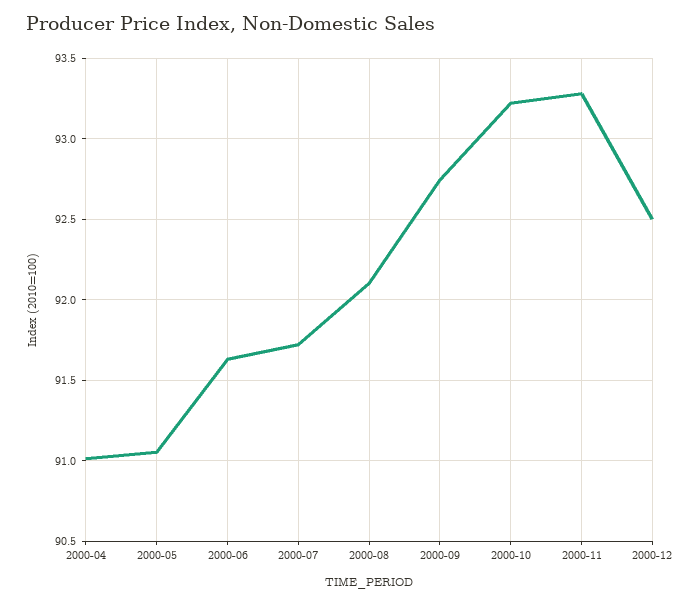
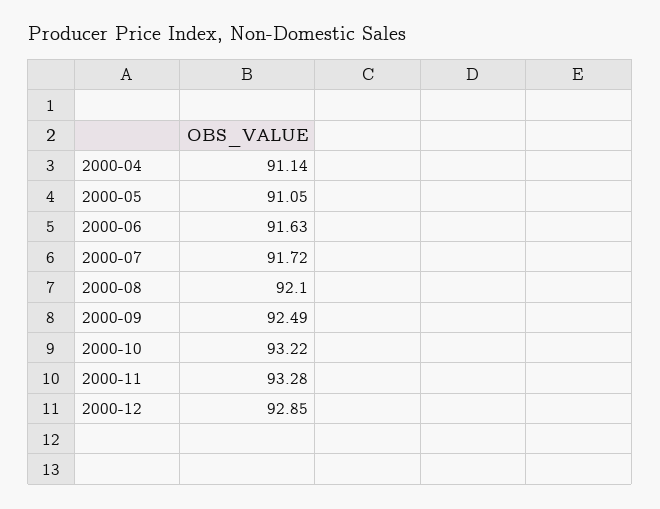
2000-04: 91 -> 91.14
2000-09: 92.75 -> 92.49
2000-12: 92.5 -> 92.85

